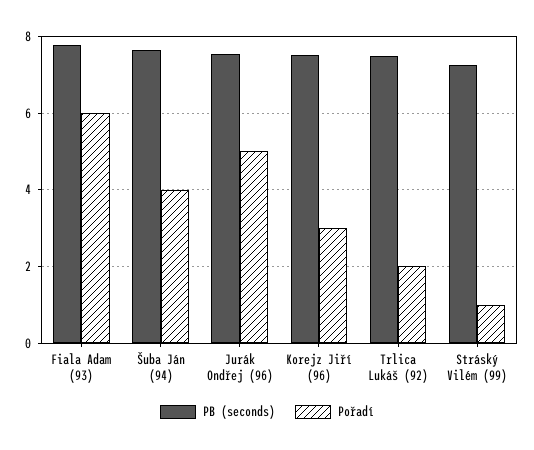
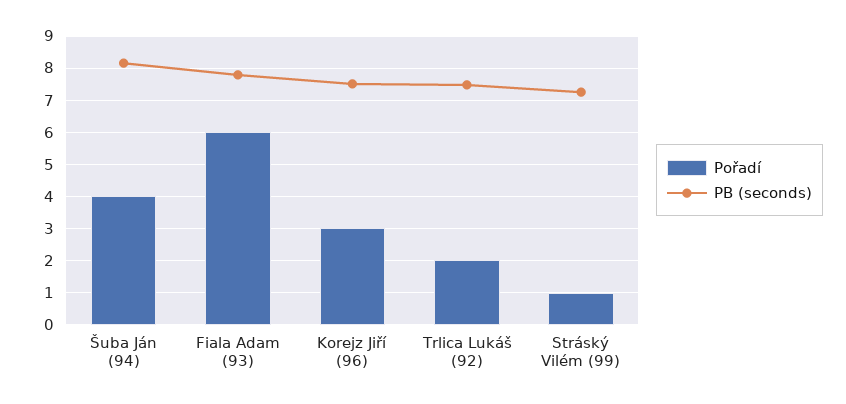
PB (seconds), Šuba Ján (94): 7.6 -> 8.2
PB (seconds), Jurák Ondřej (96): 7.6 -> none
Pořadí, Jurák Ondřej (96): 5 -> none

